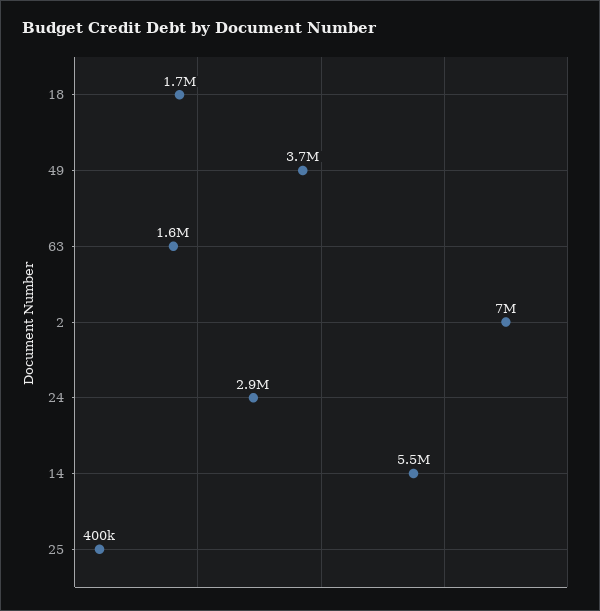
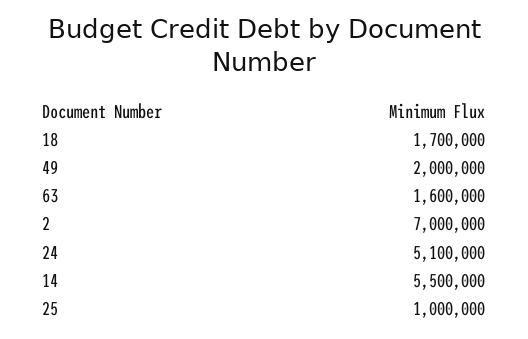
49: 3700000 -> 2000000
24: 2900000 -> 5100000
25: 400000 -> 1000000

